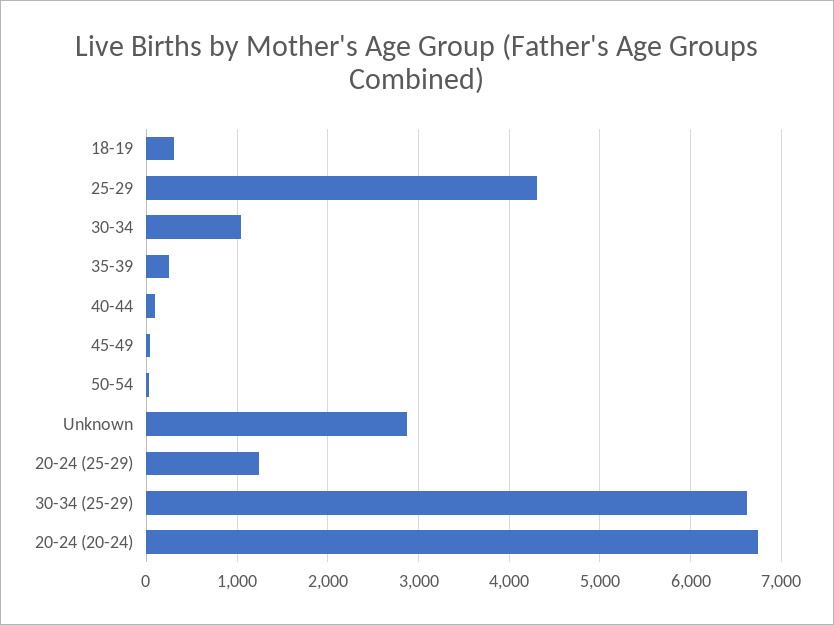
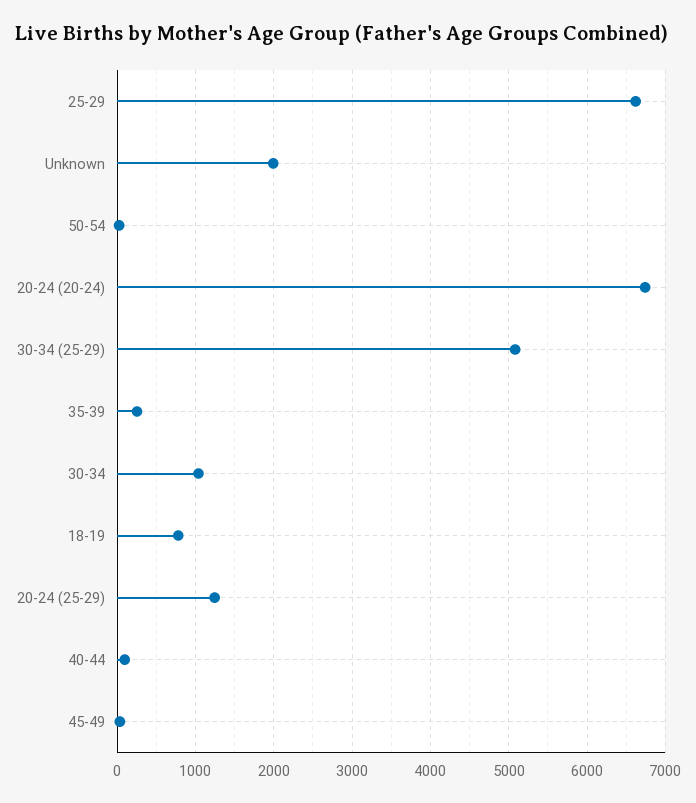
18-19: 300 -> 800
25-29: 4300 -> 6600
Unknown: 2900 -> 2000
30-34 (25-29): 6600 -> 5100

